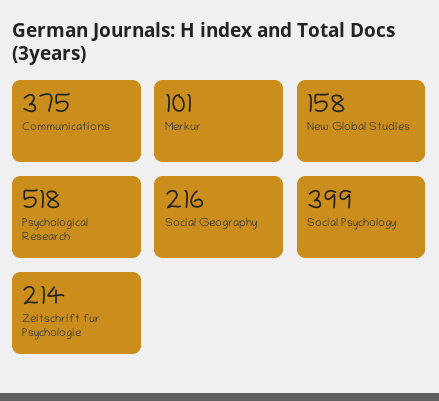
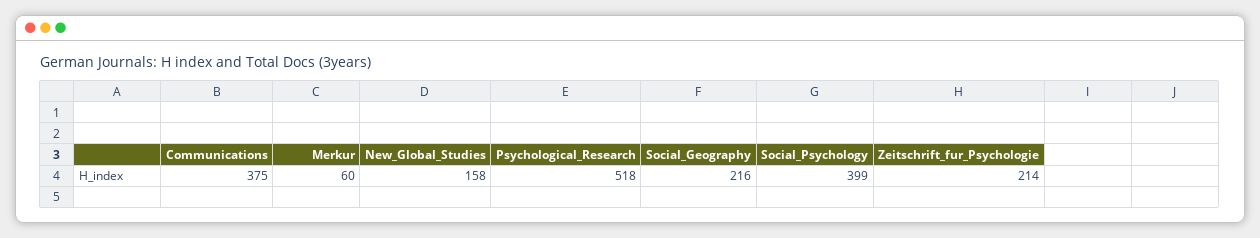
Merkur: 101 -> 60

